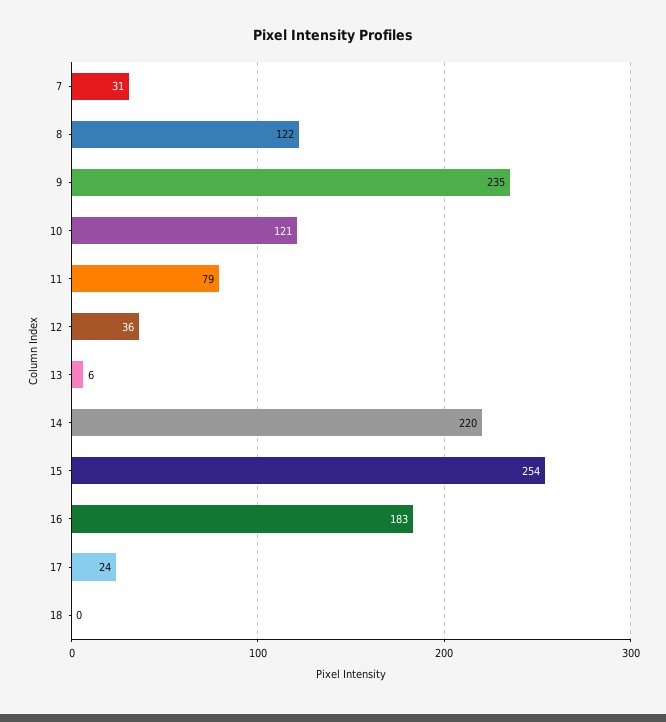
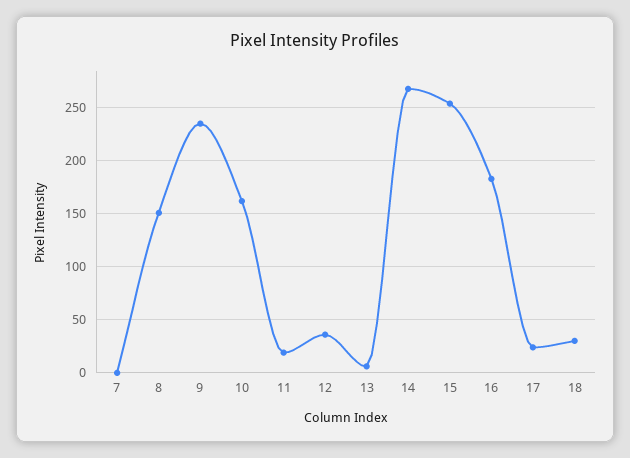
7: 31 -> 0
8: 122 -> 150
10: 121 -> 160
11: 79 -> 20
14: 220 -> 270
18: 0 -> 30

